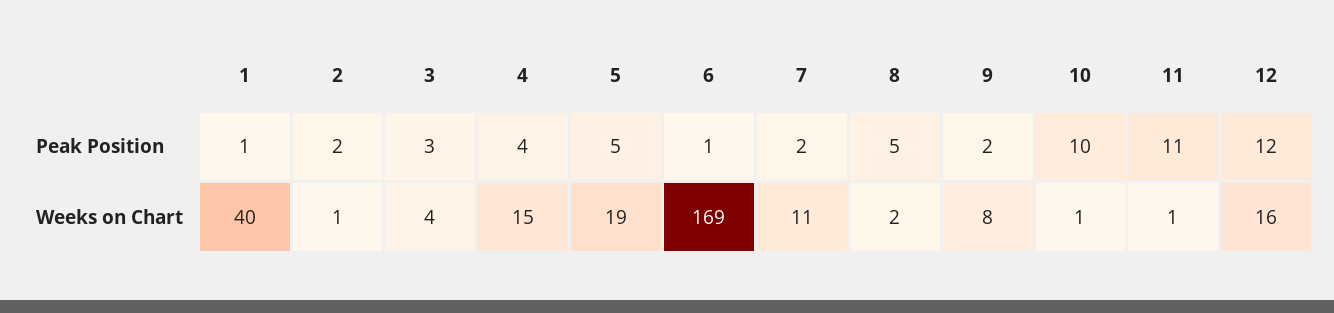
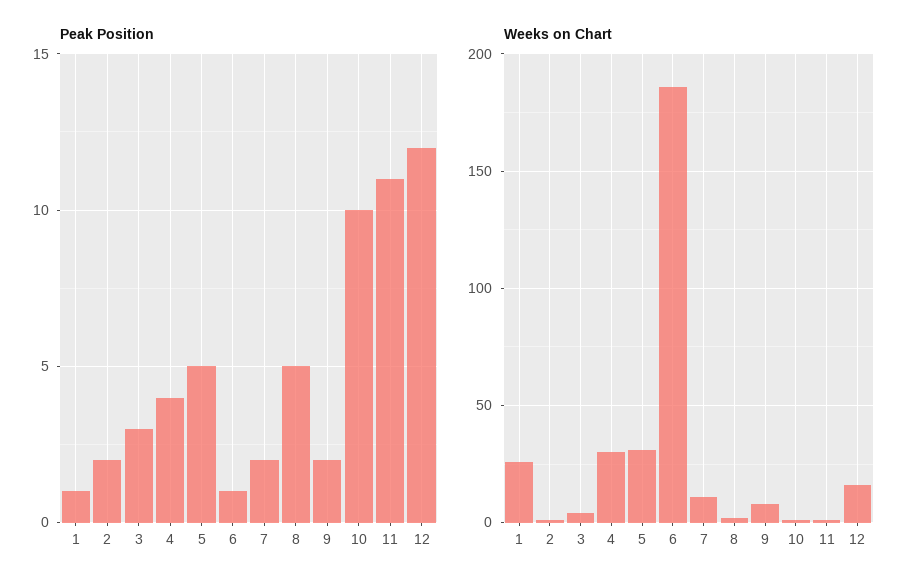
Weeks on Chart, 1: 40 -> 25
Weeks on Chart, 4: 15 -> 30
Weeks on Chart, 5: 19 -> 30
Weeks on Chart, 6: 169 -> 185

